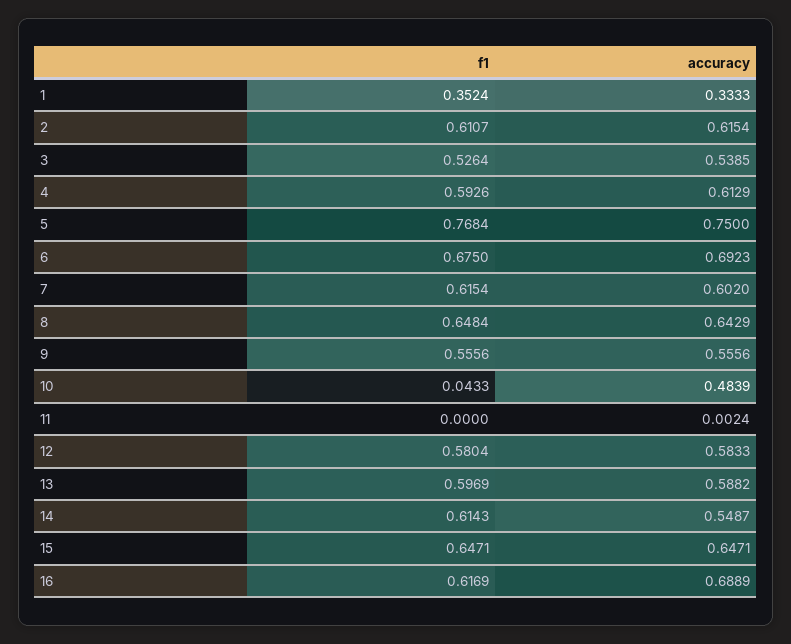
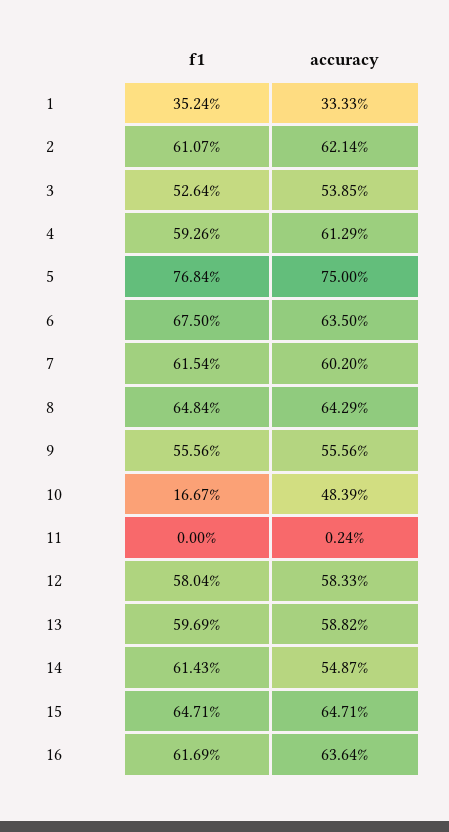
accuracy, 2: 0.6154 -> 0.6214
accuracy, 6: 0.6923 -> 0.635
f1, 10: 0.0433 -> 0.1667
accuracy, 16: 0.6889 -> 0.6364

